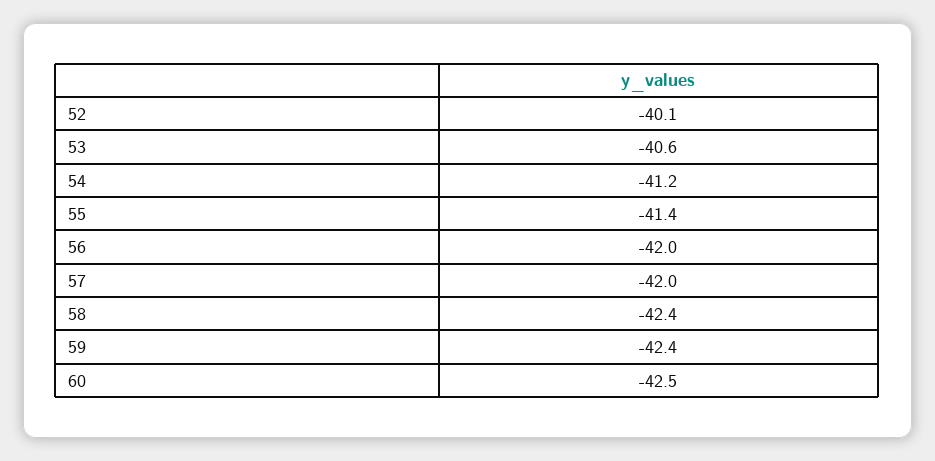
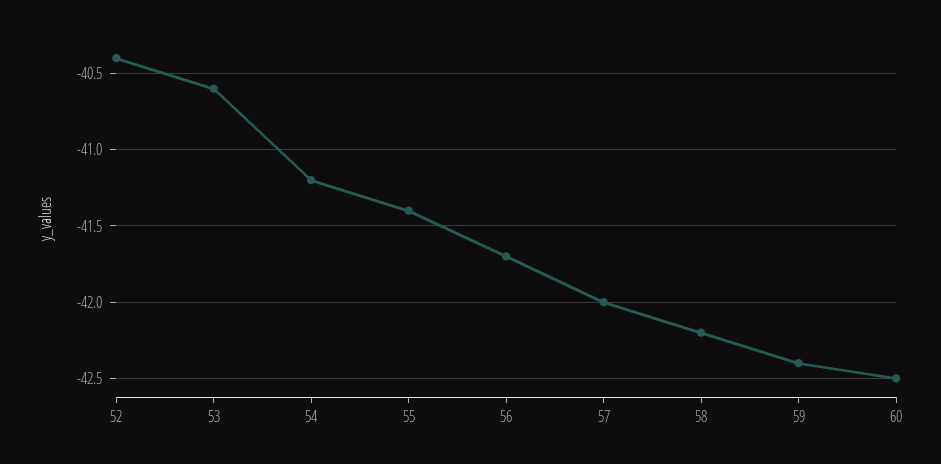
52: -40.1 -> -40.4
56: -42 -> -41.7
58: -42.4 -> -42.2

